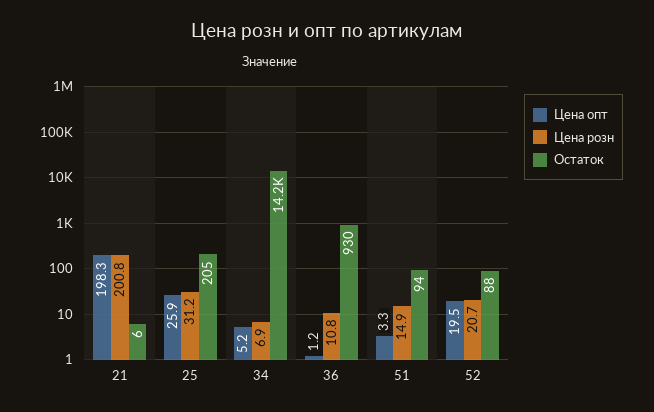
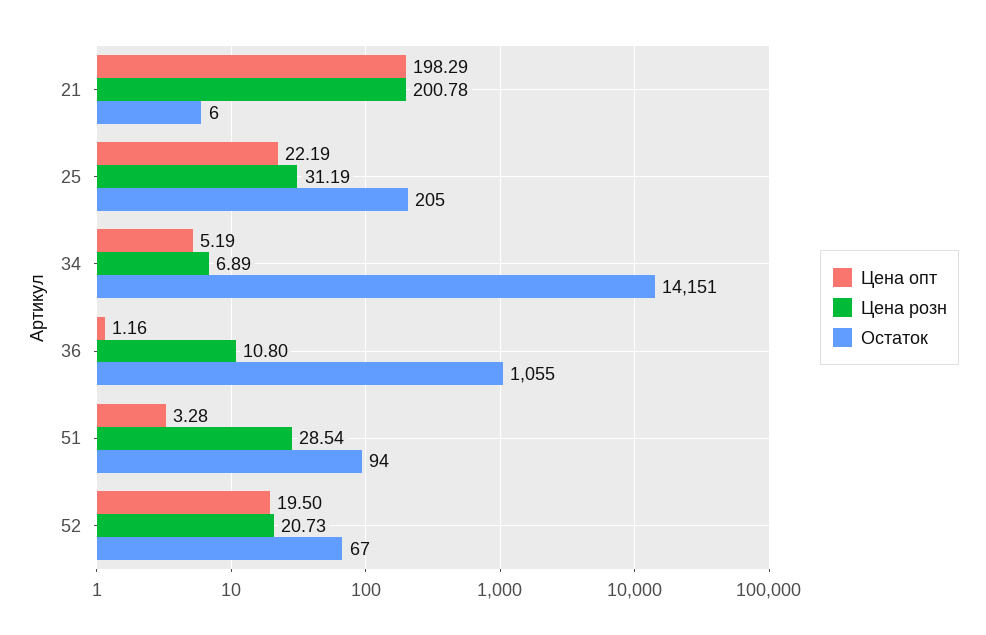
Цена опт, 25: 25.9 -> 22.19
Остаток, 36: 930 -> 1055
Цена розн, 51: 14.9 -> 28.54
Остаток, 52: 88 -> 67

